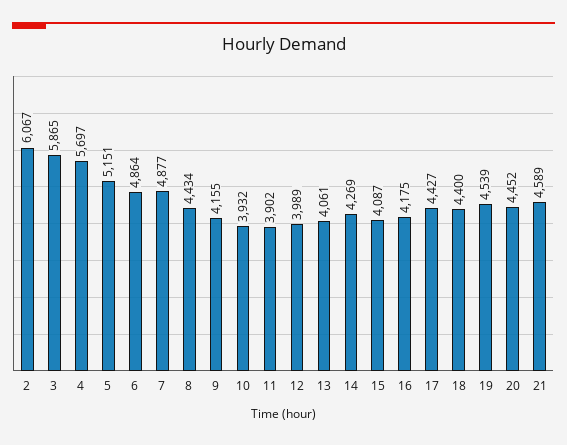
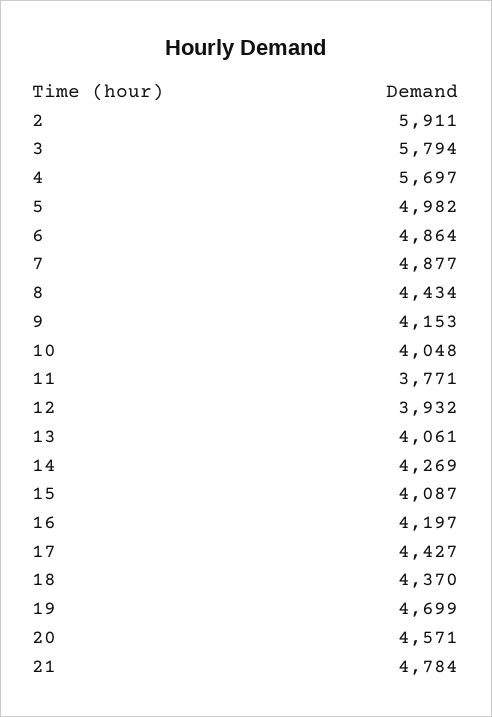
2: 6067 -> 5911
3: 5865 -> 5794
5: 5151 -> 4982
9: 4155 -> 4153
10: 3932 -> 4048
11: 3902 -> 3771
12: 3989 -> 3932
16: 4175 -> 4197
18: 4400 -> 4370
19: 4539 -> 4699
20: 4452 -> 4571
21: 4589 -> 4784

